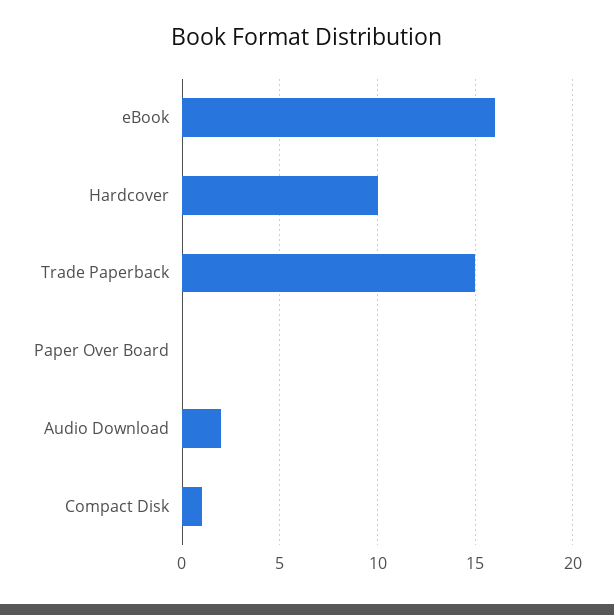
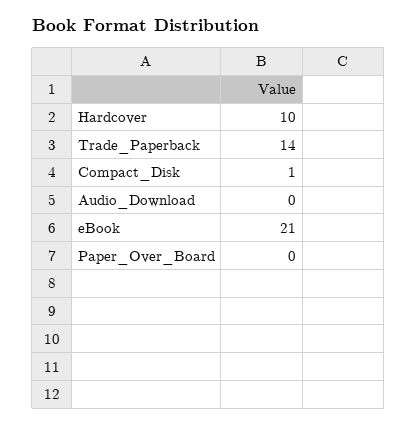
eBook: 16 -> 21
Trade Paperback: 15 -> 14
Audio Download: 2 -> 0

